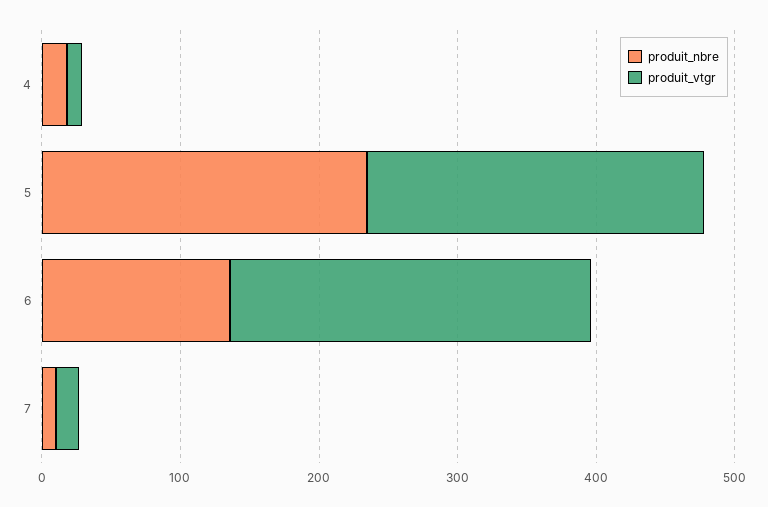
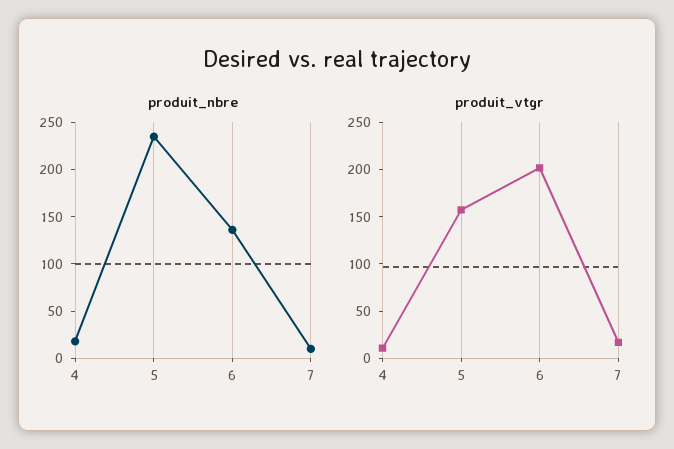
produit_vtgr, 5: 240 -> 160
produit_vtgr, 6: 260 -> 200

